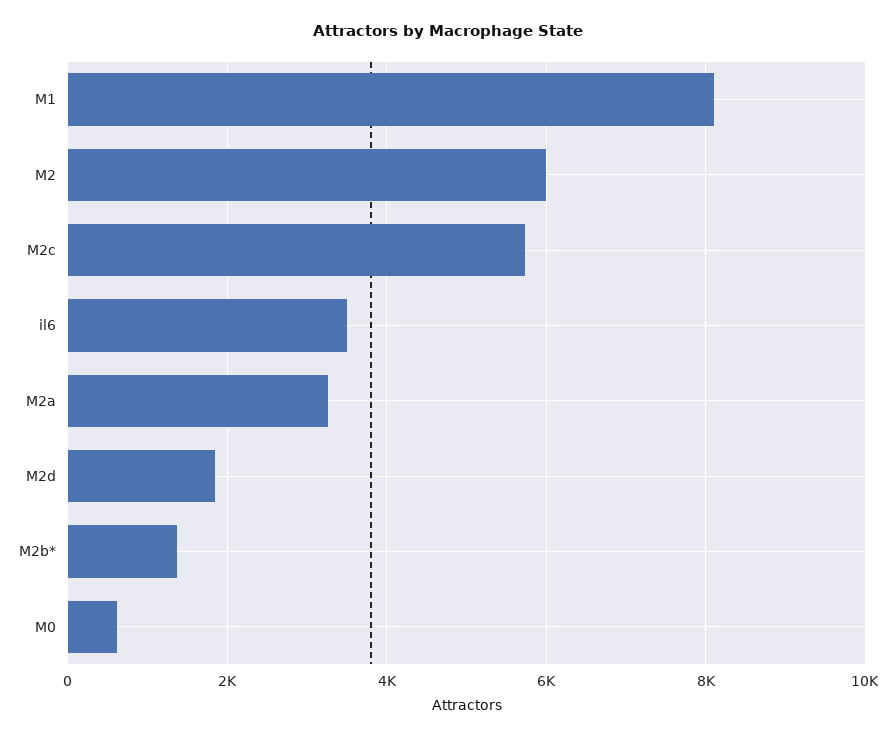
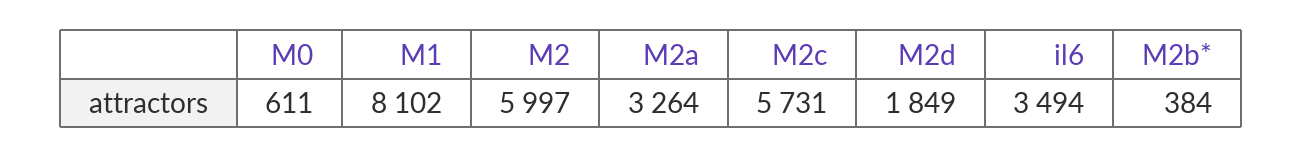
M2b*: 1400 -> 384

